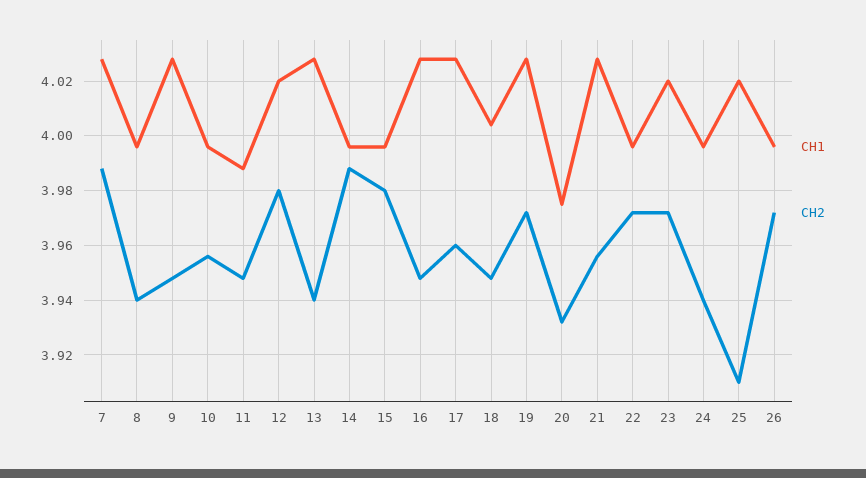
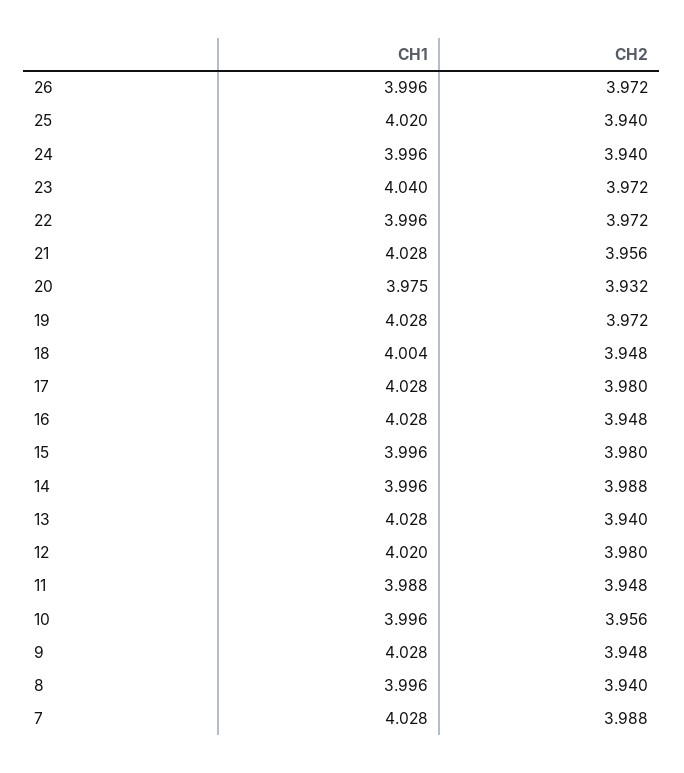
CH2, 17: 3.96 -> 3.98
CH1, 23: 4.02 -> 4.04
CH2, 25: 3.91 -> 3.94

